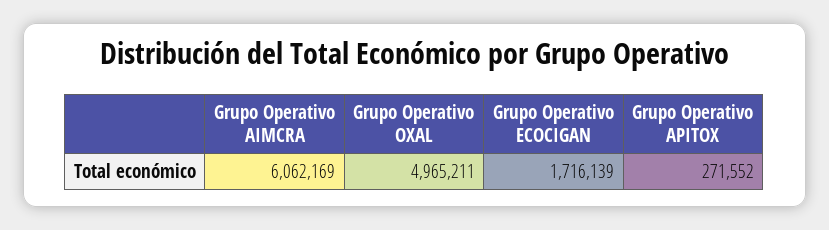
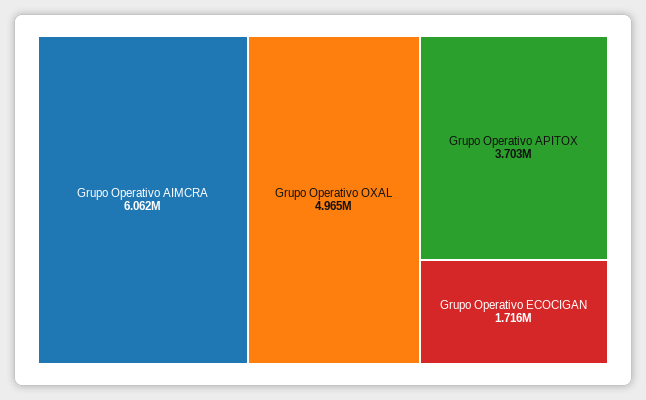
Grupo Operativo APITOX: 271552 -> 3703000

